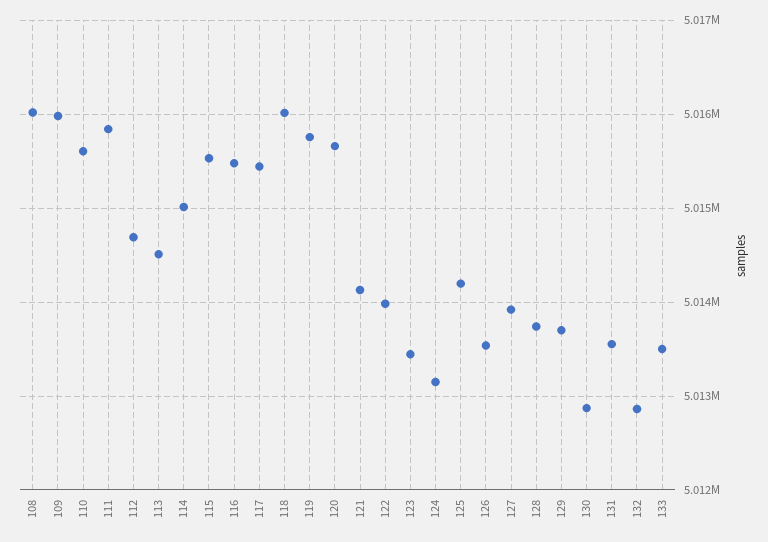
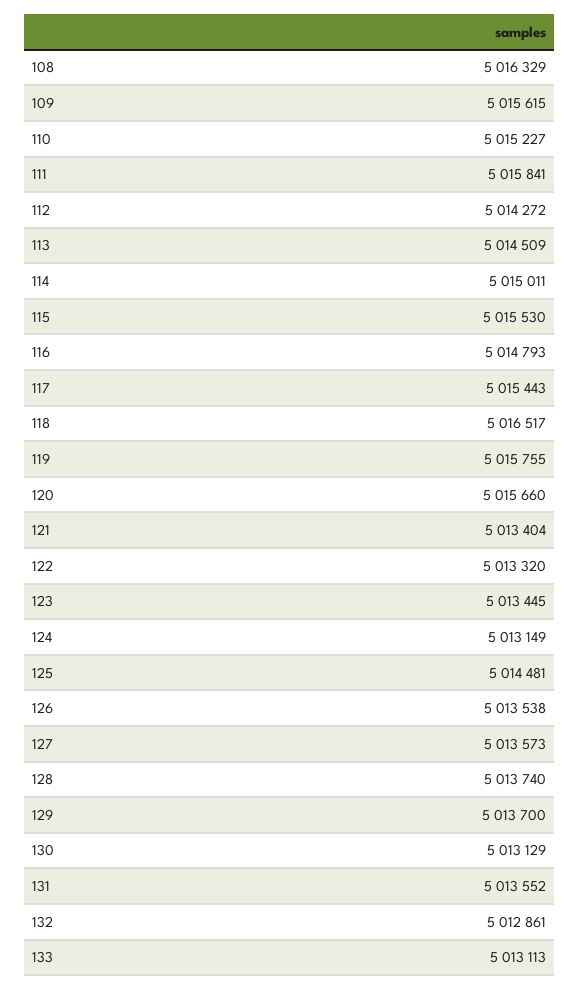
108: 5016000 -> 5016329
109: 5016000 -> 5015615
110: 5015600 -> 5015227
112: 5014700 -> 5014272
116: 5015500 -> 5014793
118: 5016000 -> 5016517
121: 5014100 -> 5013404
122: 5014000 -> 5013320
125: 5014200 -> 5014481
127: 5013900 -> 5013573
130: 5012900 -> 5013129
133: 5013500 -> 5013113

